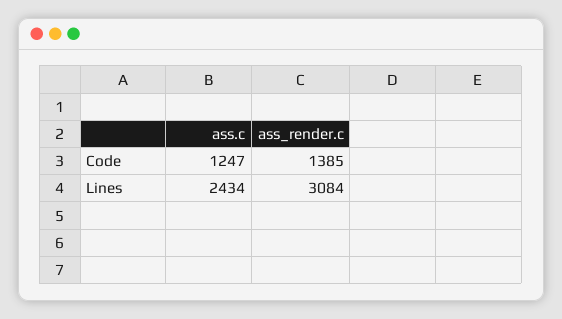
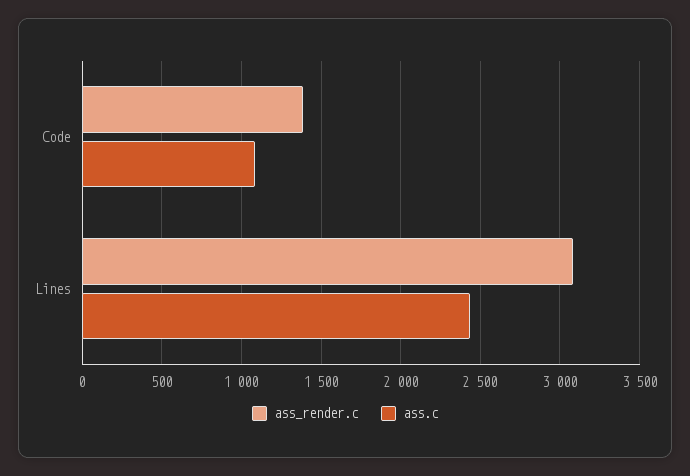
ass.c, Code: 1247 -> 1100

